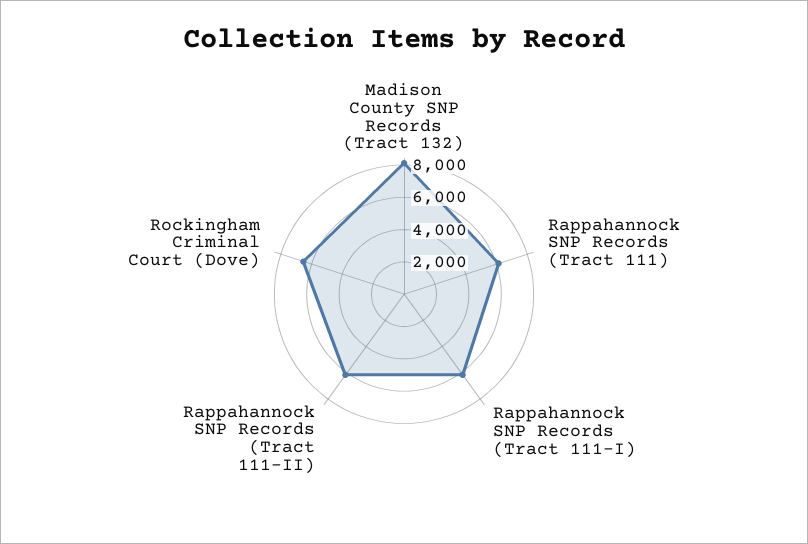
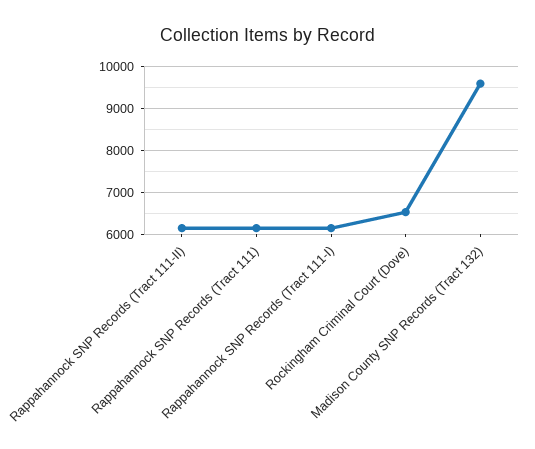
Madison County SNP Records (Tract 132): 8000 -> 9600

